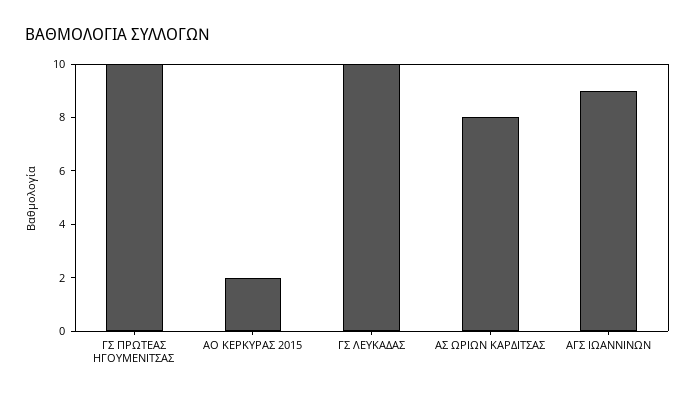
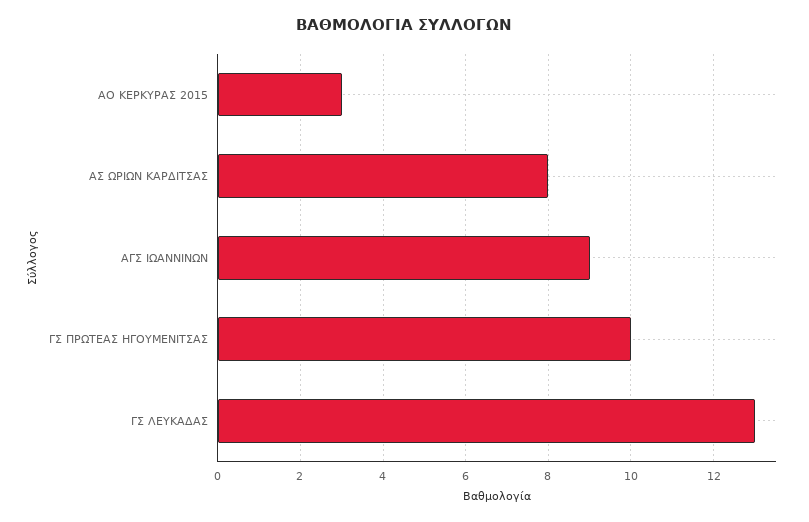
ΑΟ ΚΕΡΚΥΡΑΣ 2015: 2 -> 3
ΓΣ ΛΕΥΚΑΔΑΣ: 10 -> 13

